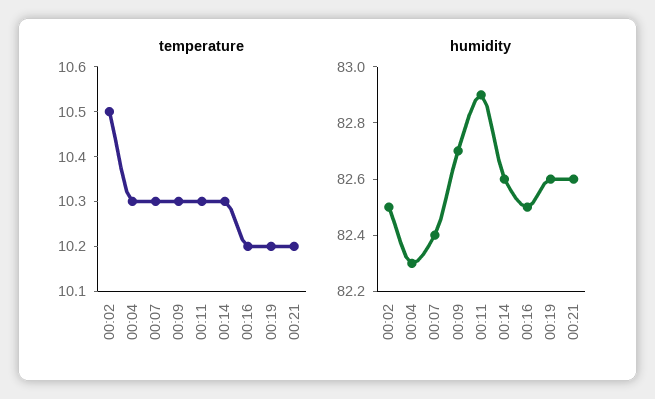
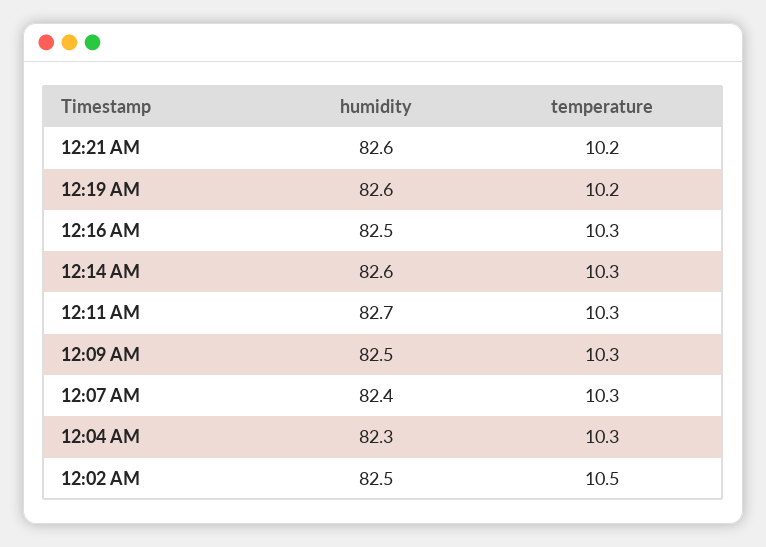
temperature, 00:16: 10.2 -> 10.3
humidity, 00:09: 82.7 -> 82.5
humidity, 00:11: 82.9 -> 82.7

